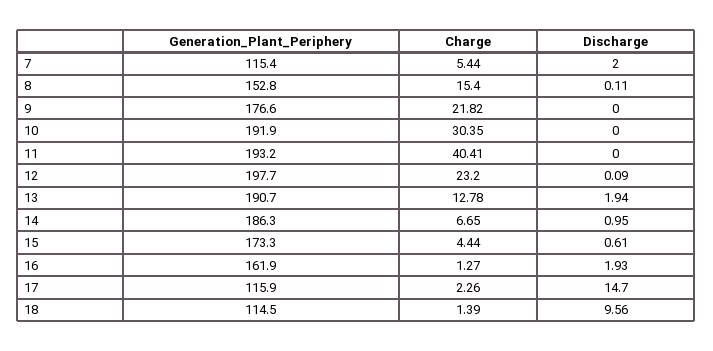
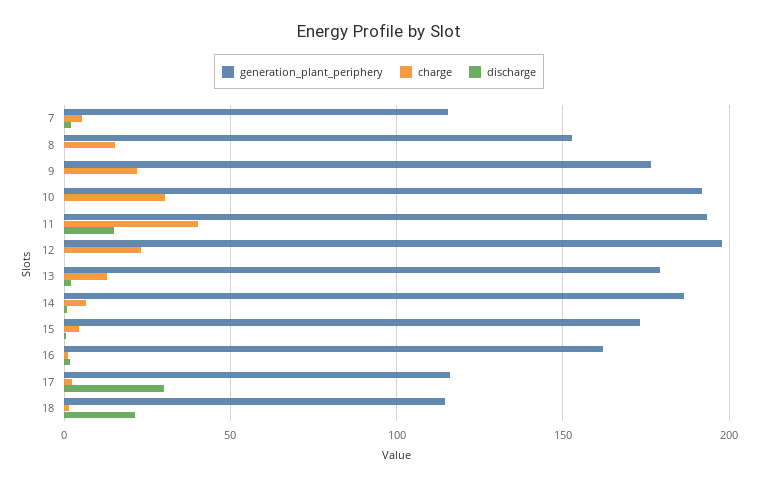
Discharge, 11: 0 -> 15
Generation_Plant_Periphery, 13: 190.7 -> 180
Discharge, 17: 14.7 -> 30
Discharge, 18: 9.56 -> 20

